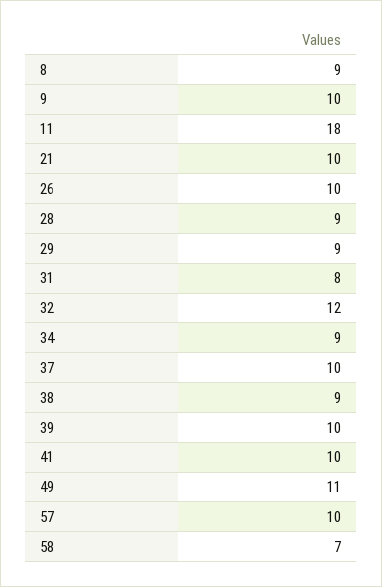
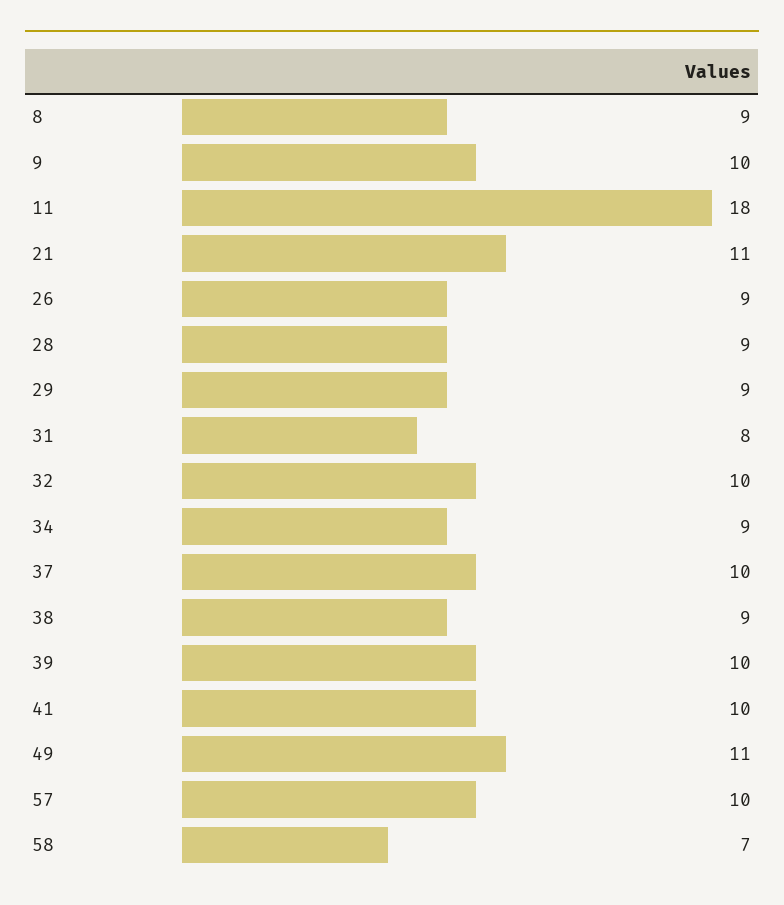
21: 10 -> 11
26: 10 -> 9
32: 12 -> 10

